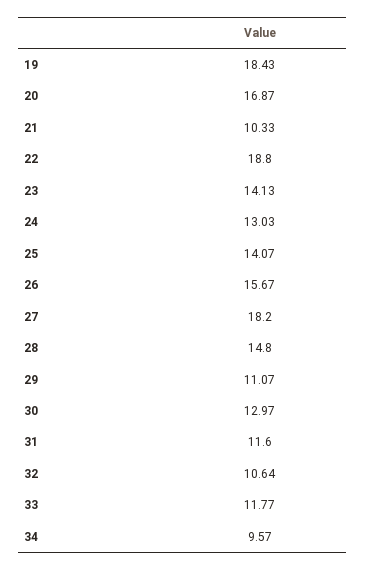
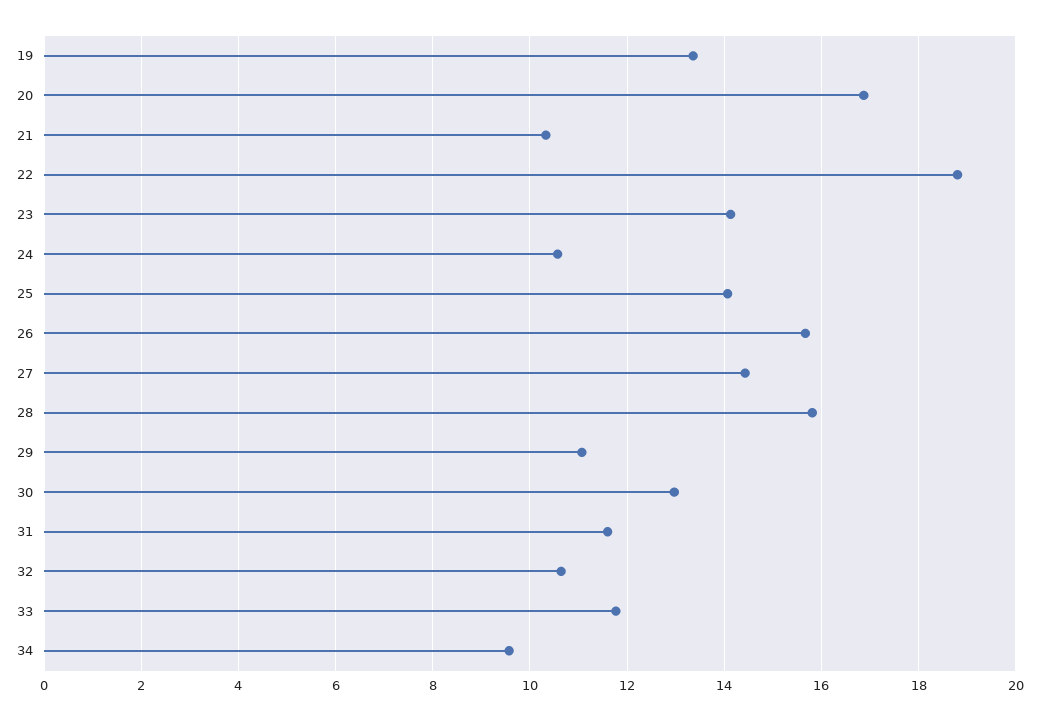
19: 18.43 -> 13.4
24: 13.03 -> 10.6
27: 18.2 -> 14.4
28: 14.8 -> 15.8

